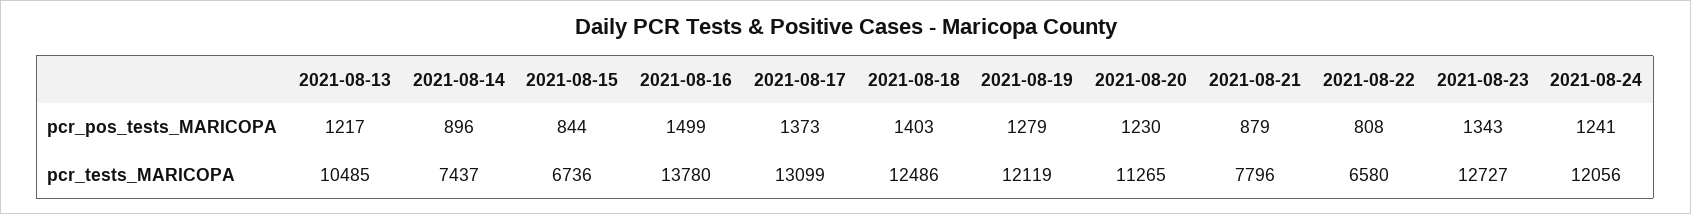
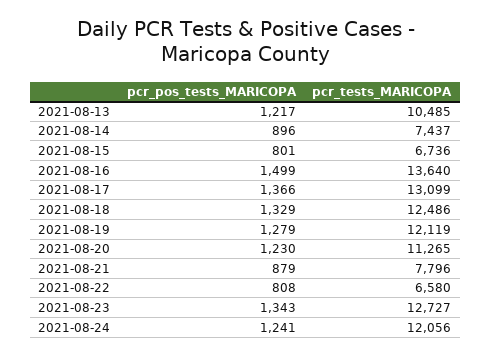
2021-08-15, pcr_pos_tests_MARICOPA: 844 -> 801
2021-08-17, pcr_pos_tests_MARICOPA: 1373 -> 1366
2021-08-18, pcr_pos_tests_MARICOPA: 1403 -> 1329
2021-08-16, pcr_tests_MARICOPA: 13780 -> 13640

